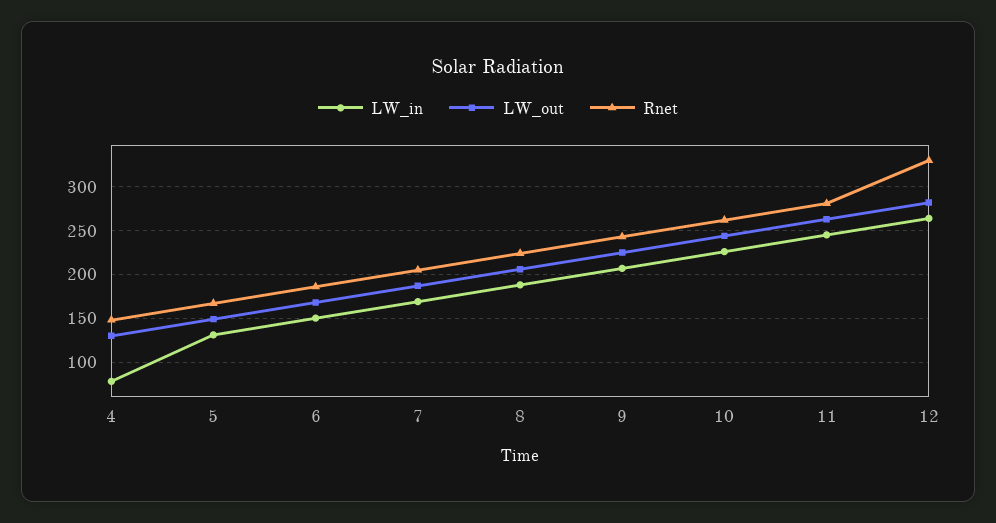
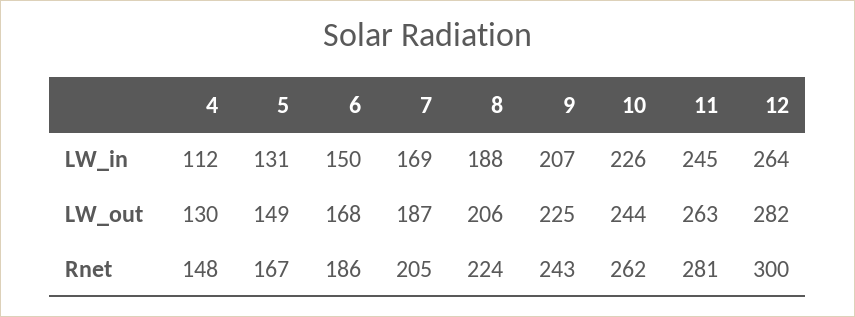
LW_in, 4: 80 -> 112
Rnet, 12: 330 -> 300

